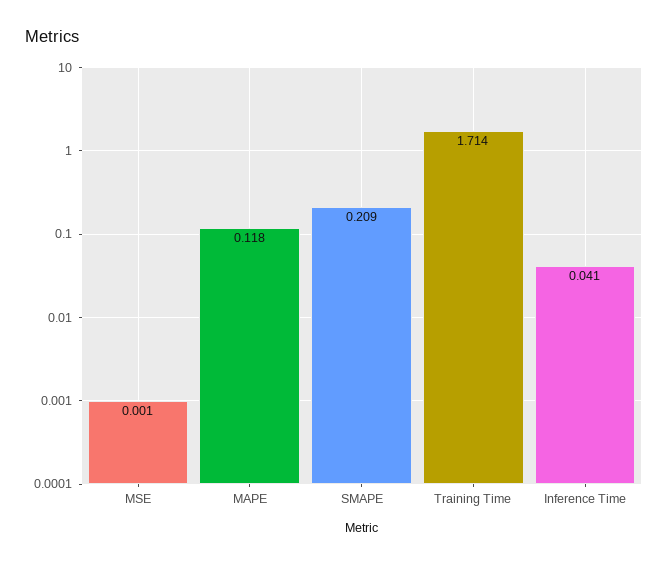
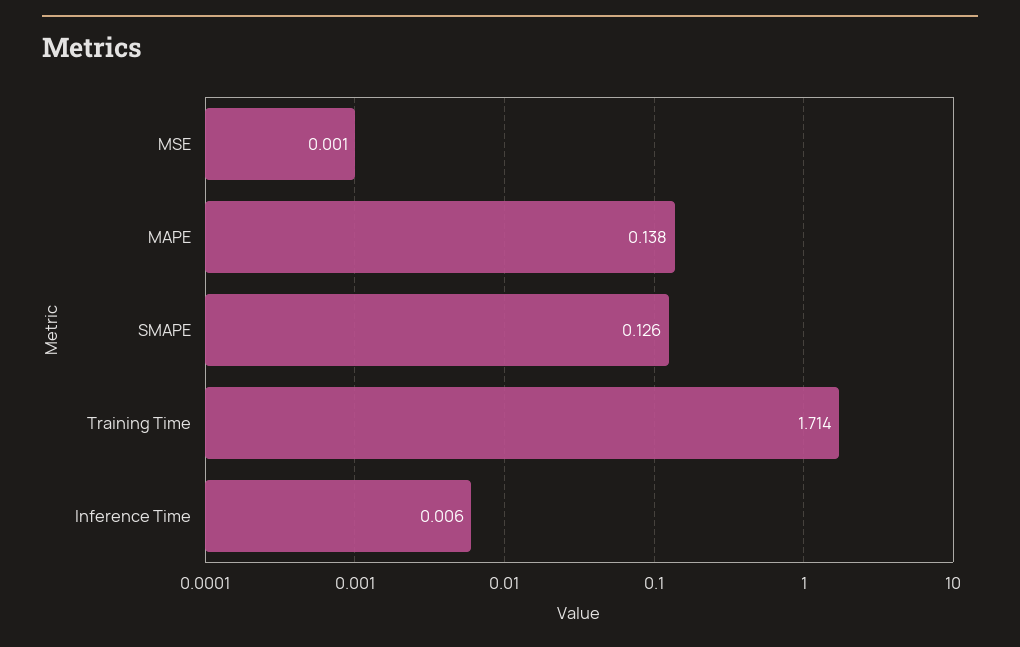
MAPE: 0.118 -> 0.138
SMAPE: 0.209 -> 0.126
Inference Time: 0.041 -> 0.006

